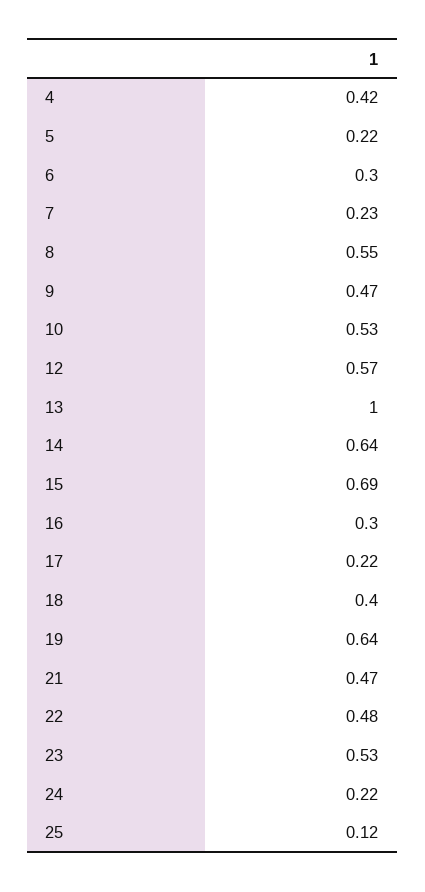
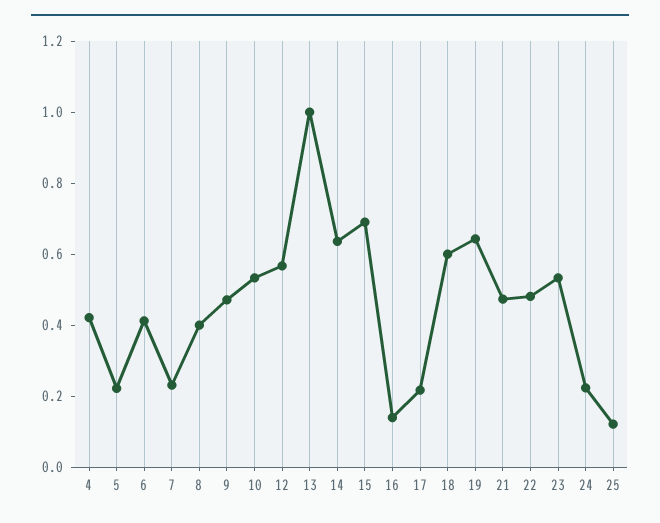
6: 0.3 -> 0.4
8: 0.55 -> 0.4
16: 0.3 -> 0.15
18: 0.4 -> 0.6

